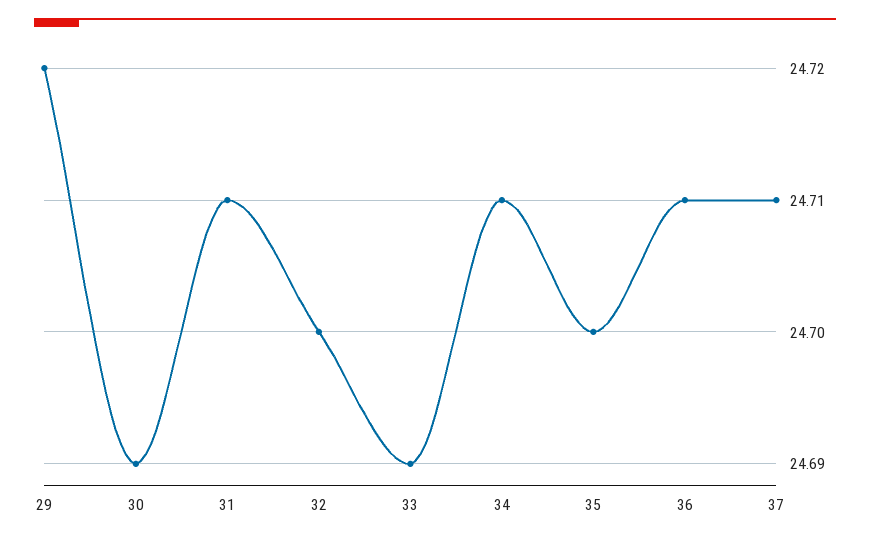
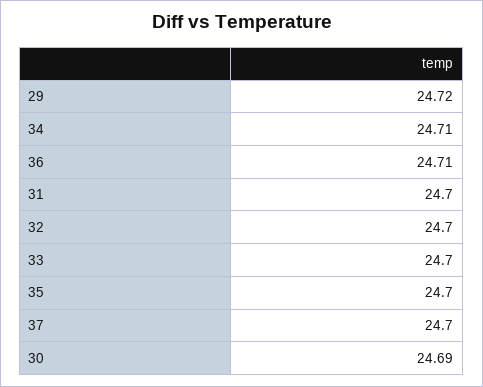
31: 24.71 -> 24.7
33: 24.69 -> 24.7
37: 24.71 -> 24.7

